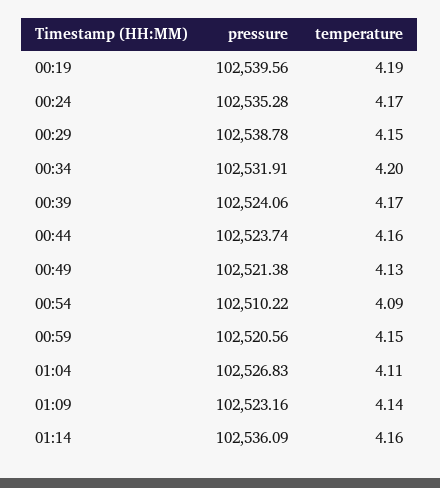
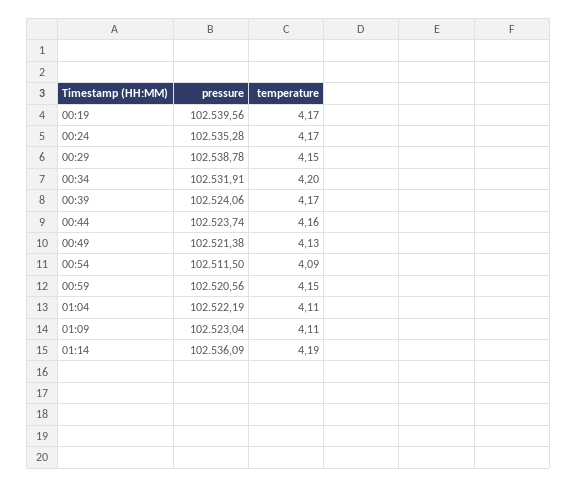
temperature, 00:19: 4.19 -> 4.17
pressure, 00:54: 102510.22 -> 102511.5
pressure, 01:04: 102526.83 -> 102522.19
pressure, 01:09: 102523.16 -> 102523.04
temperature, 01:09: 4.14 -> 4.11
temperature, 01:14: 4.16 -> 4.19

